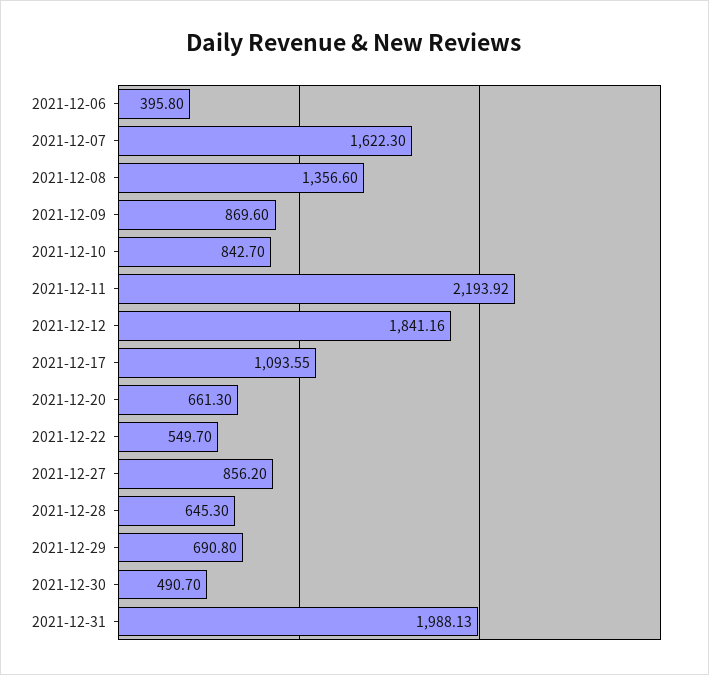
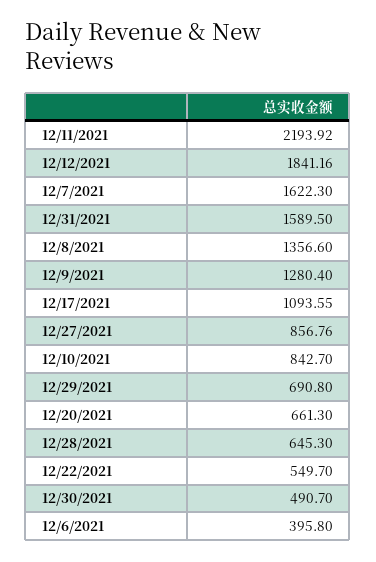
2021-12-09: 869.6 -> 1280.4
2021-12-27: 856.2 -> 856.76
2021-12-31: 1988.13 -> 1589.5

